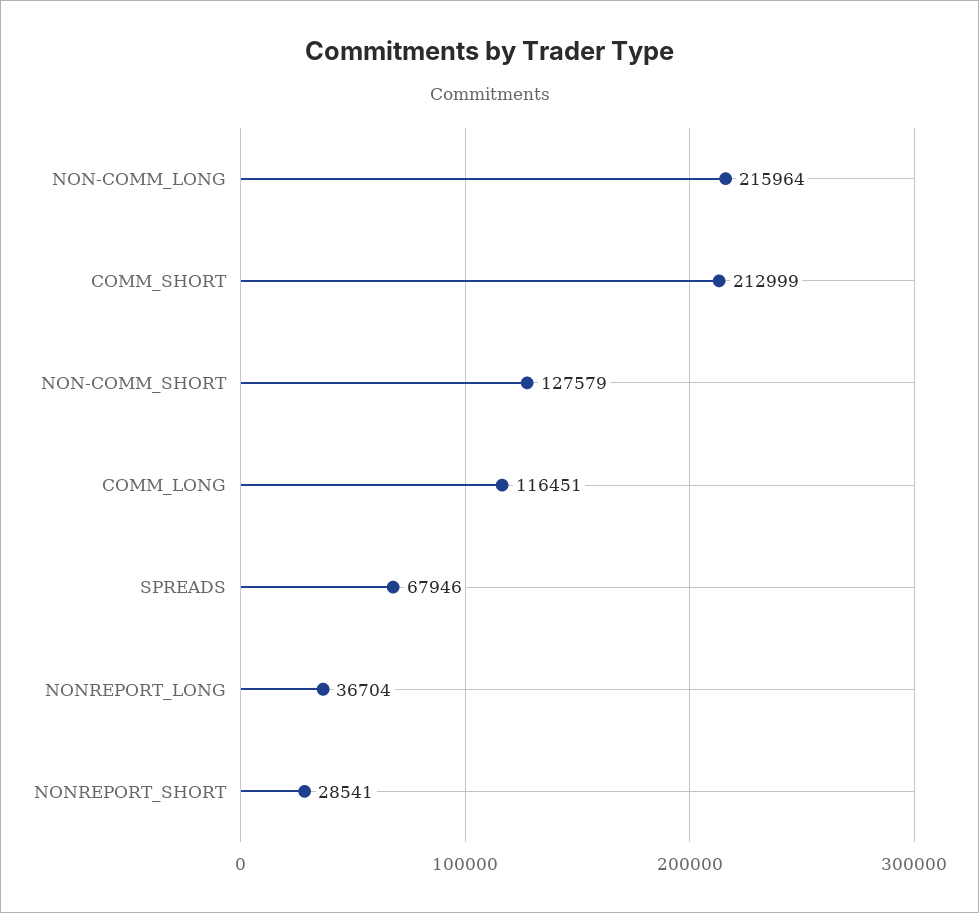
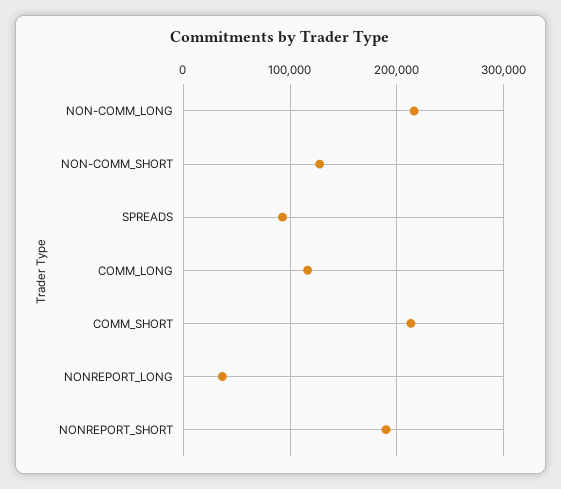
SPREADS: 67946 -> 90000
NONREPORT_SHORT: 28541 -> 190000

